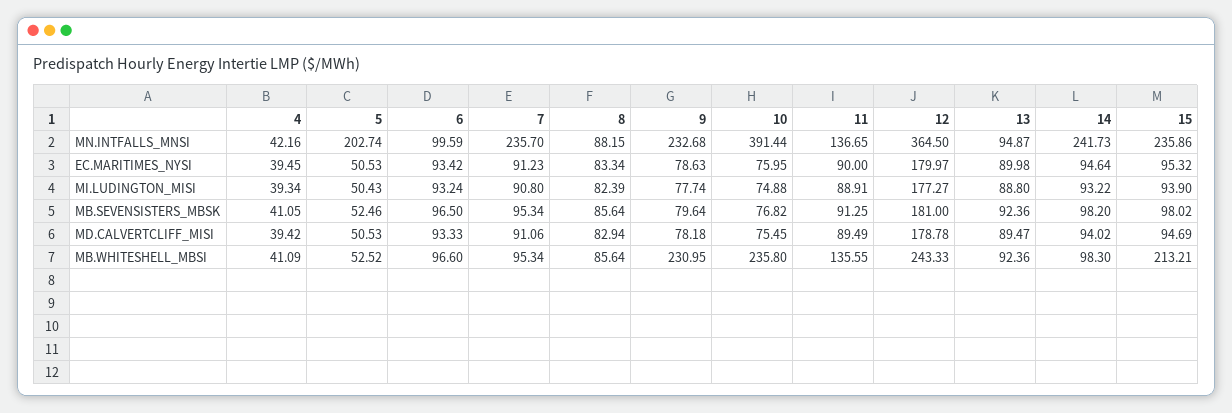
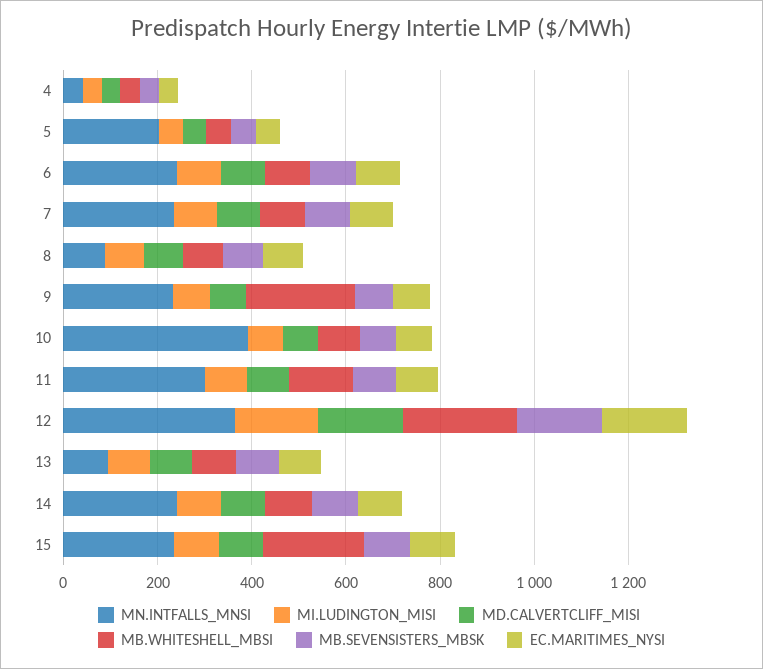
MN.INTFALLS_MNSI, 6: 99.59 -> 250
MN.INTFALLS_MNSI, 11: 136.65 -> 300
MB.WHITESHELL_MBSI, 10: 235.8 -> 100

